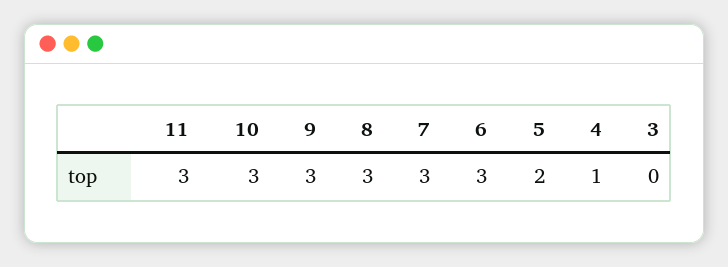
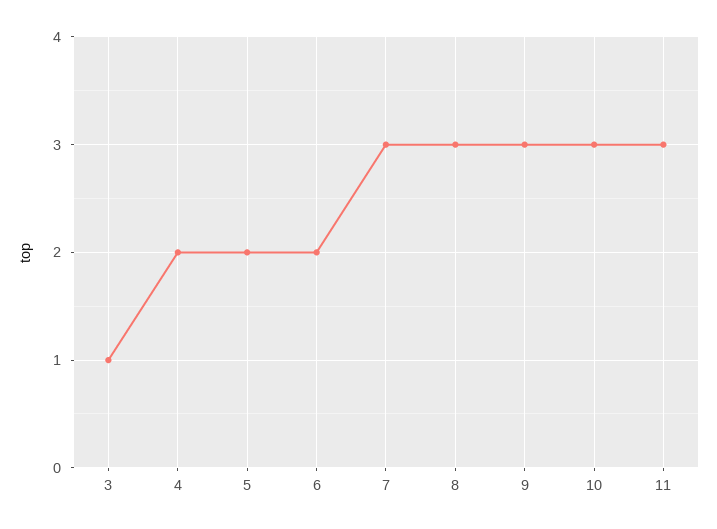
6: 3 -> 2
4: 1 -> 2
3: 0 -> 1

